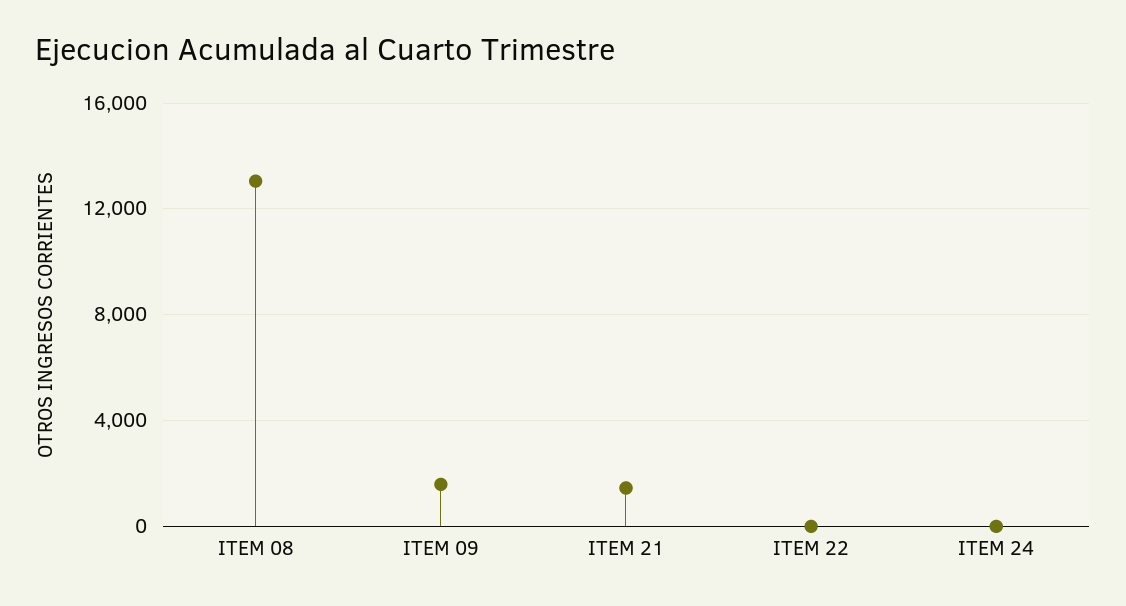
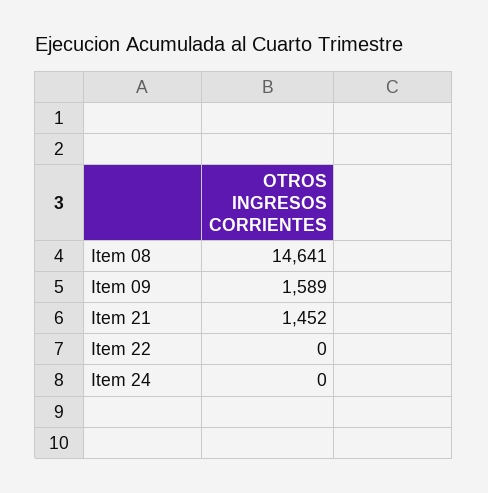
ITEM 08: 13000 -> 14641

